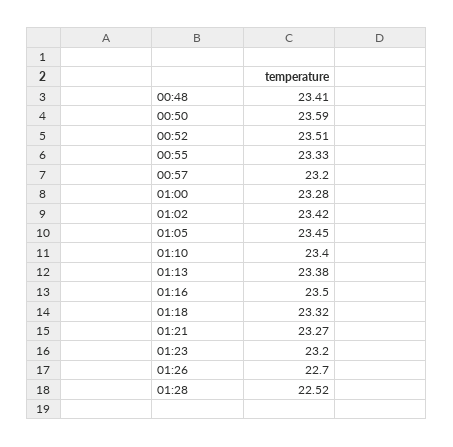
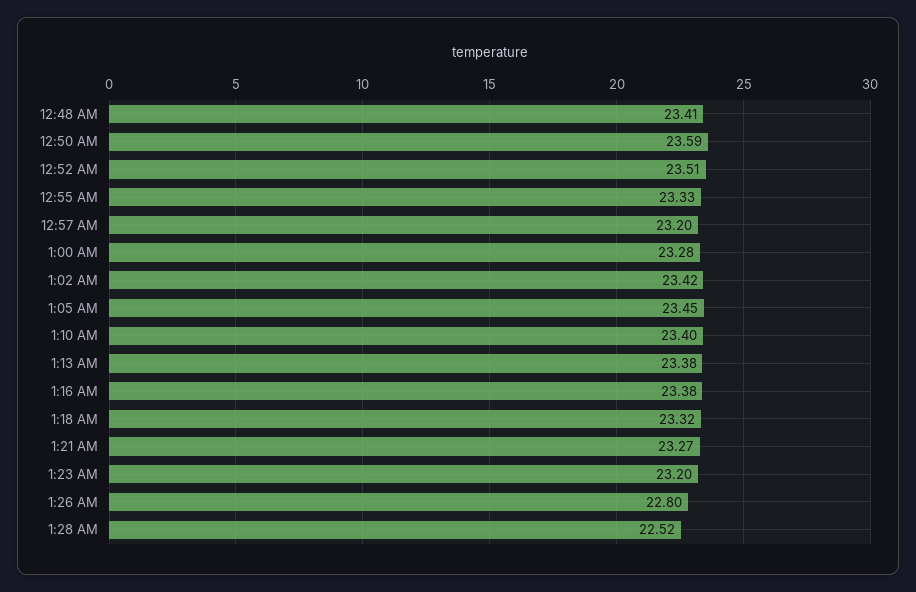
01:16: 23.5 -> 23.38
01:26: 22.7 -> 22.8

